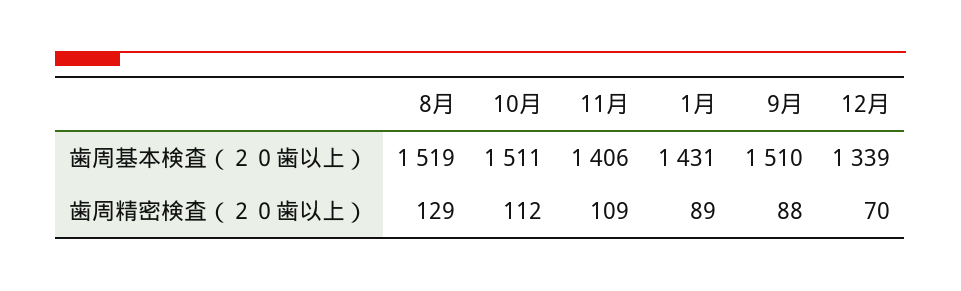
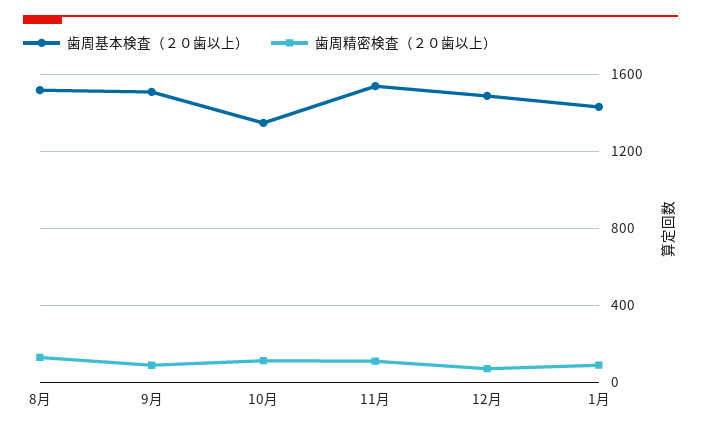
歯周基本検査（２０歯以上）, 10月: 1511 -> 1350
歯周基本検査（２０歯以上）, 11月: 1406 -> 1550
歯周基本検査（２０歯以上）, 12月: 1339 -> 1500

